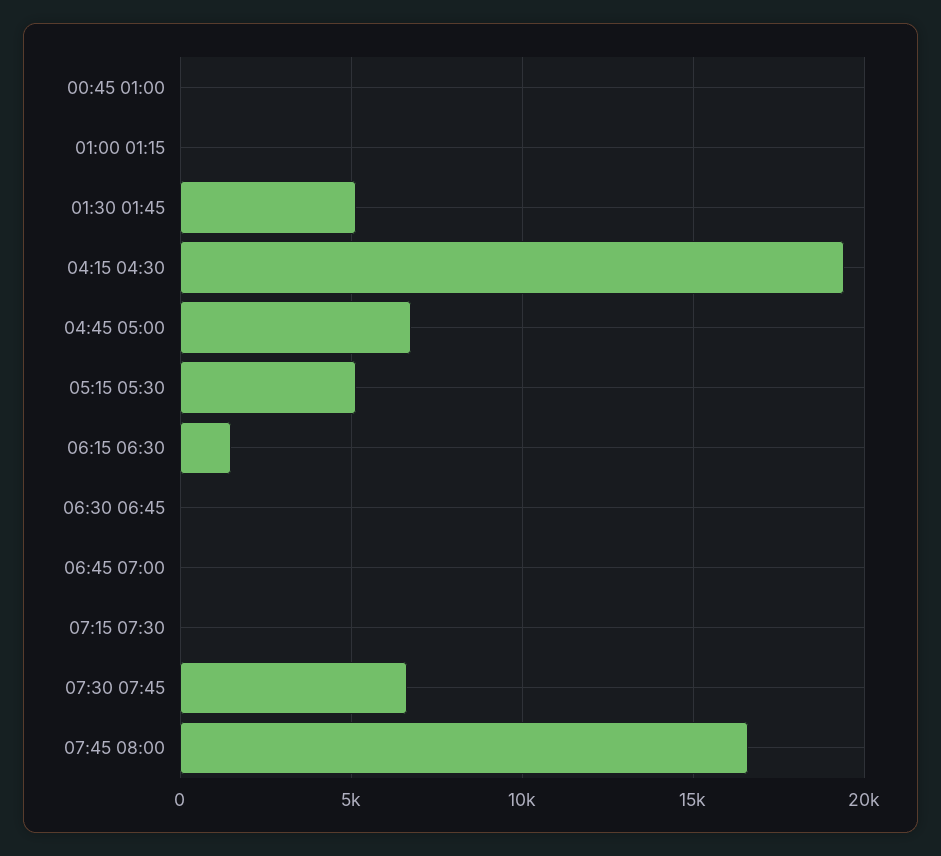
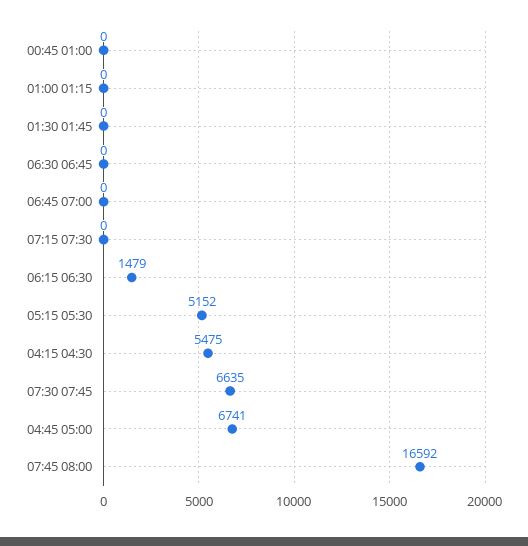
01:30 01:45: 5000 -> 0
04:15 04:30: 19500 -> 5475

